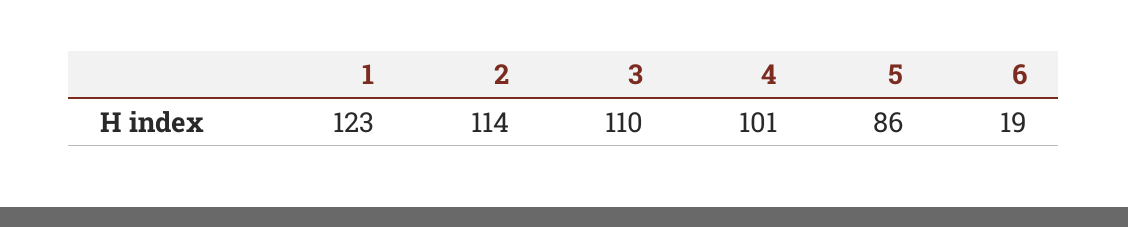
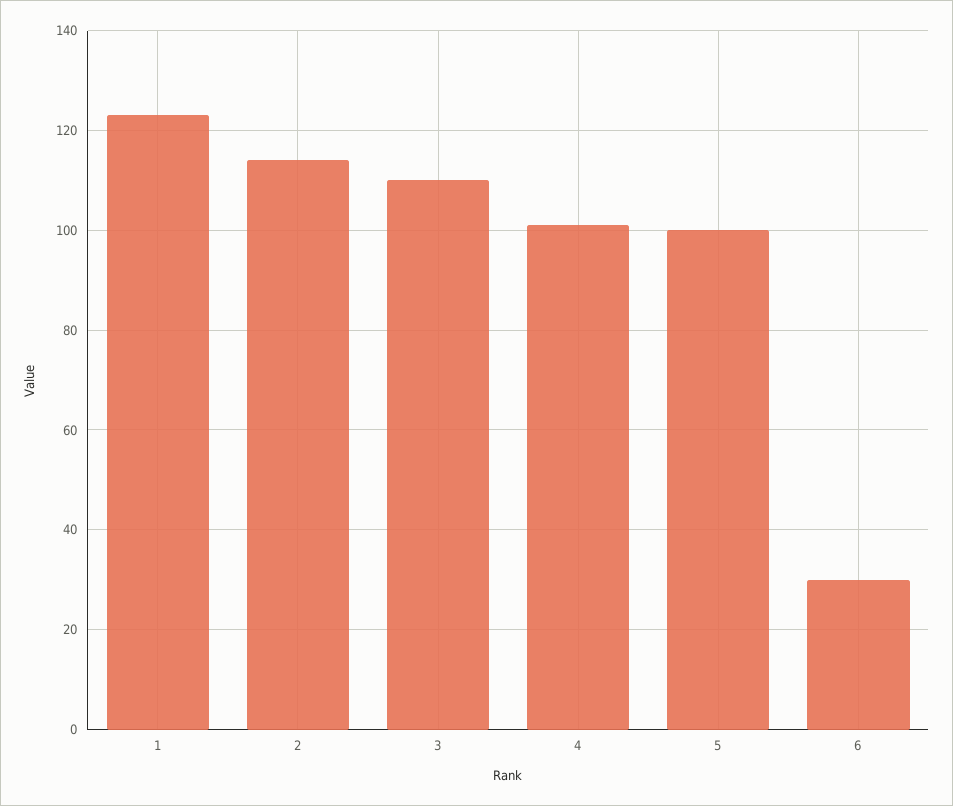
5: 86 -> 100
6: 19 -> 30

